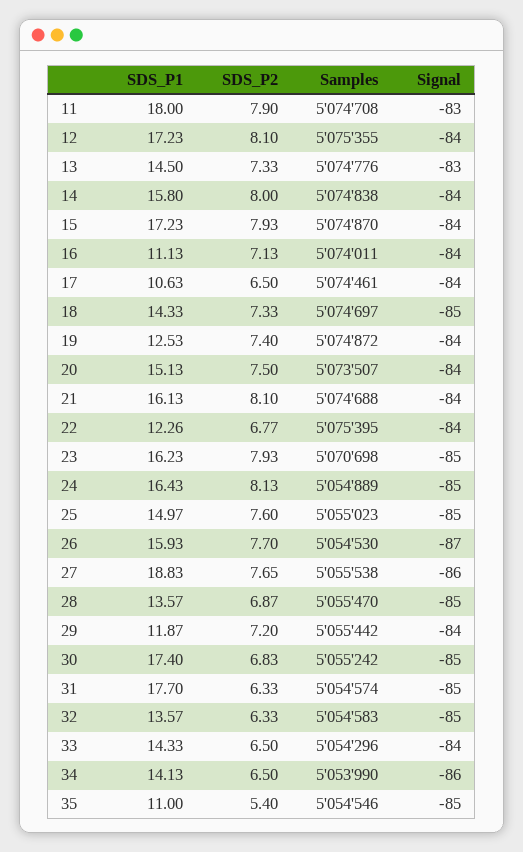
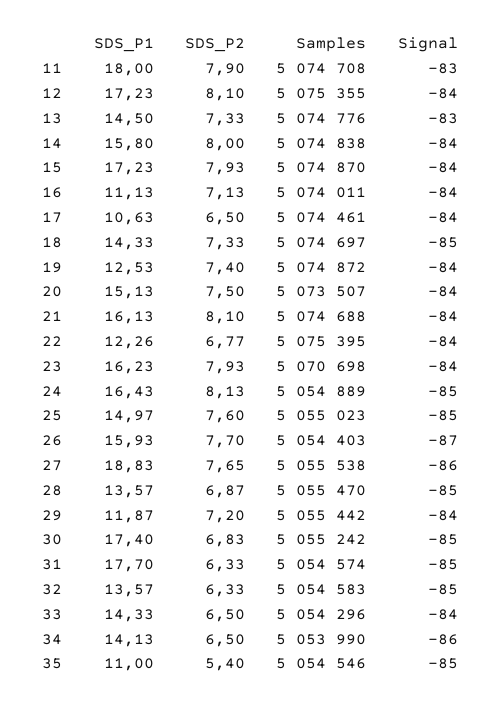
Signal, 23: -85 -> -84
Samples, 26: 5054530 -> 5054403

